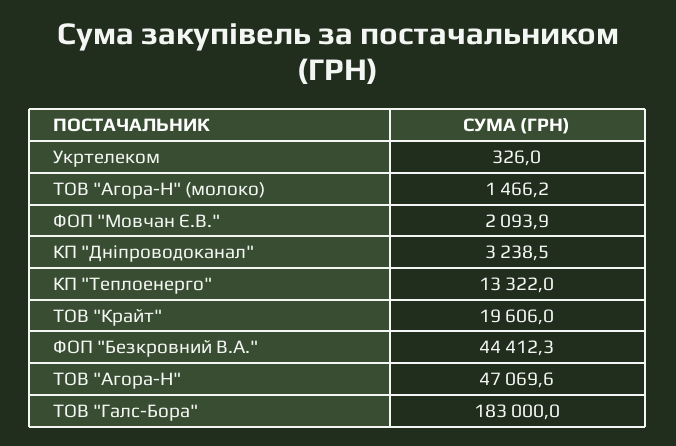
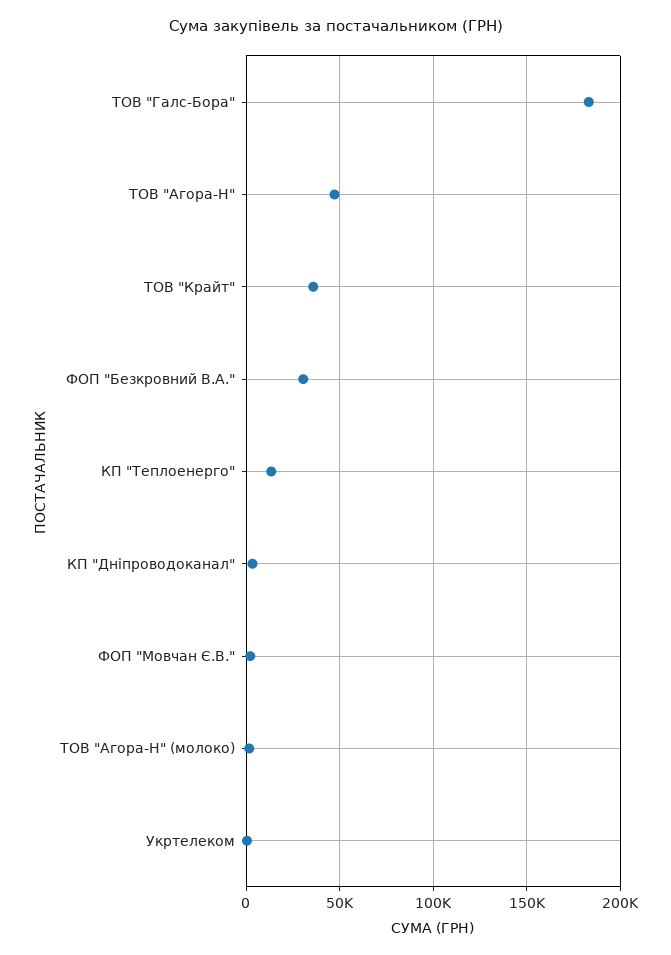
ТОВ "Крайт": 19606 -> 35000
ФОП "Безкровний В.А.": 44412.3 -> 30000

